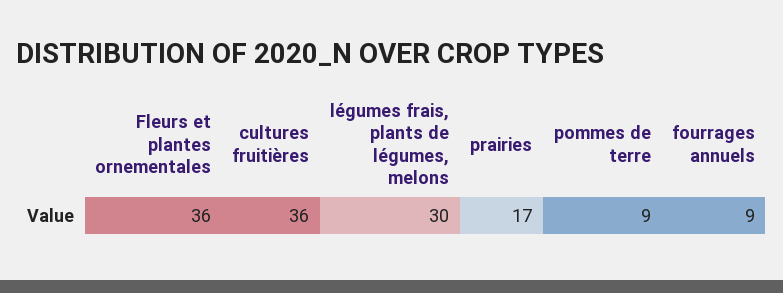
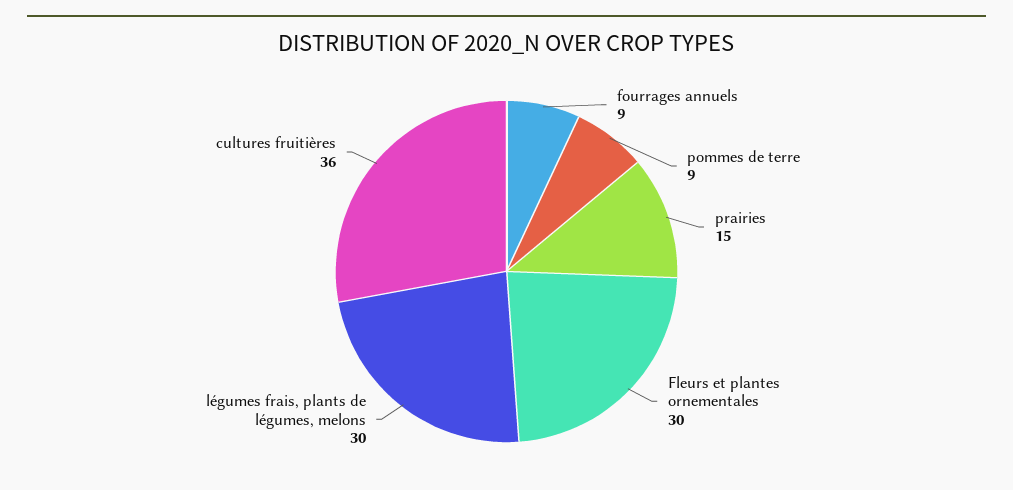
Fleurs et plantes ornementales: 36 -> 30
prairies: 17 -> 15

